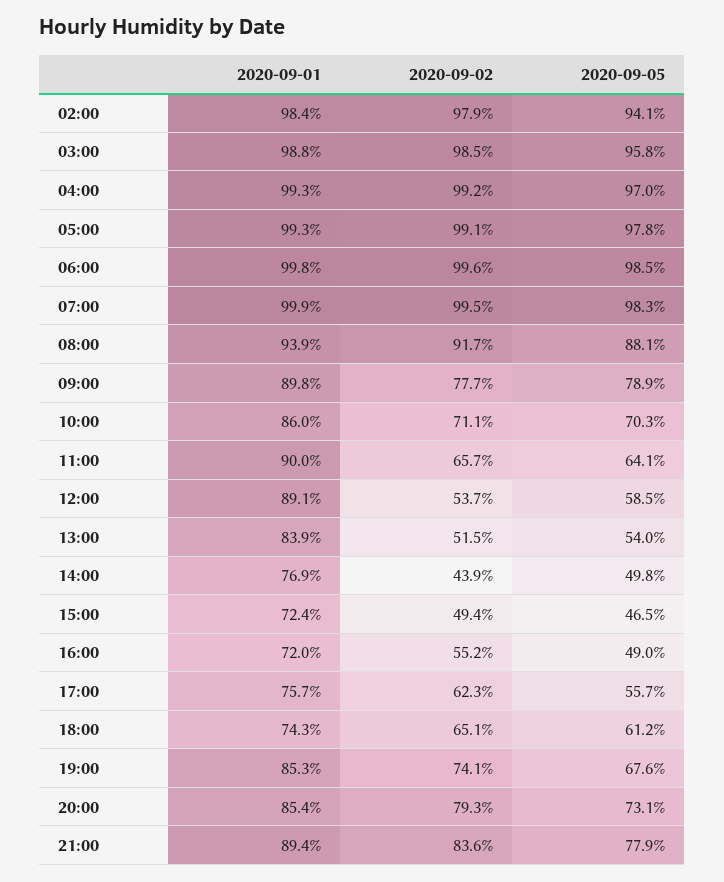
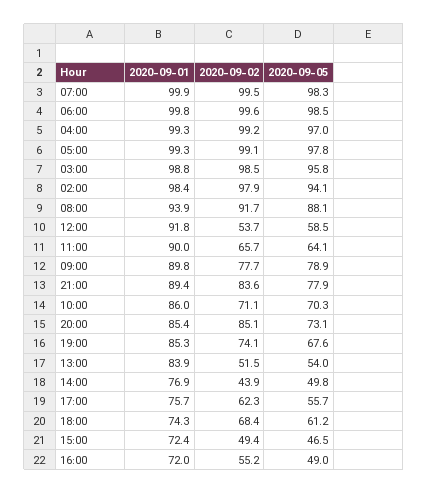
2020-09-01, 12:00: 89.1 -> 91.8
2020-09-02, 18:00: 65.1 -> 68.4
2020-09-02, 20:00: 79.3 -> 85.1

